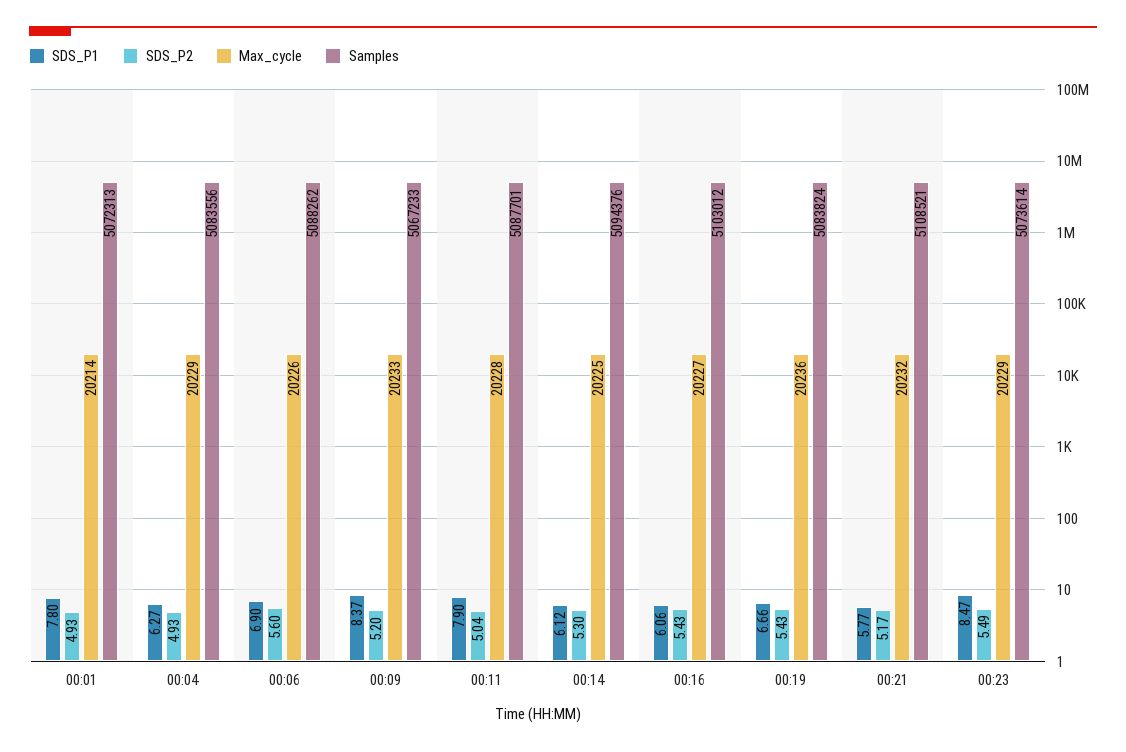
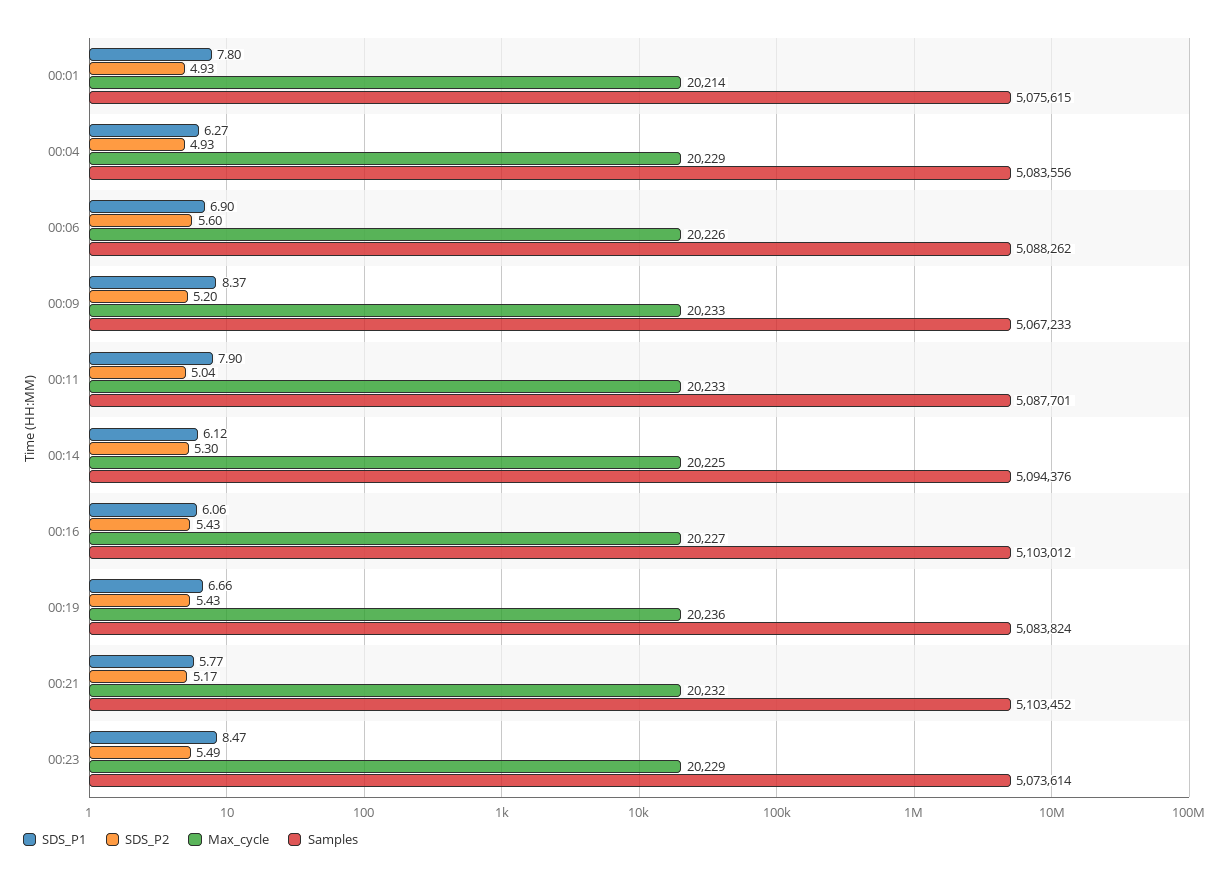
Samples, 00:01: 5072313 -> 5075615
Max_cycle, 00:11: 20228 -> 20233
Samples, 00:21: 5108521 -> 5103452

